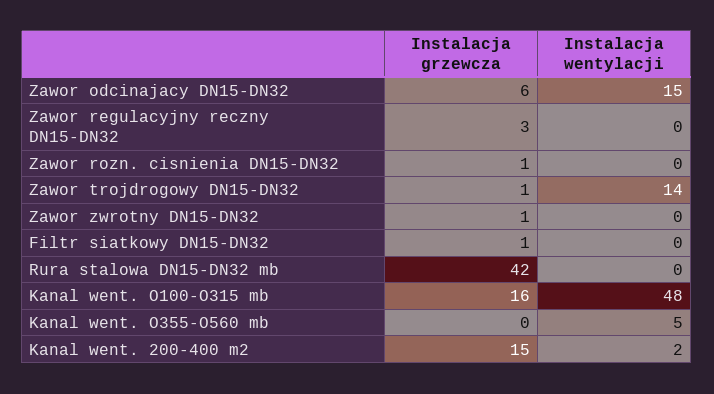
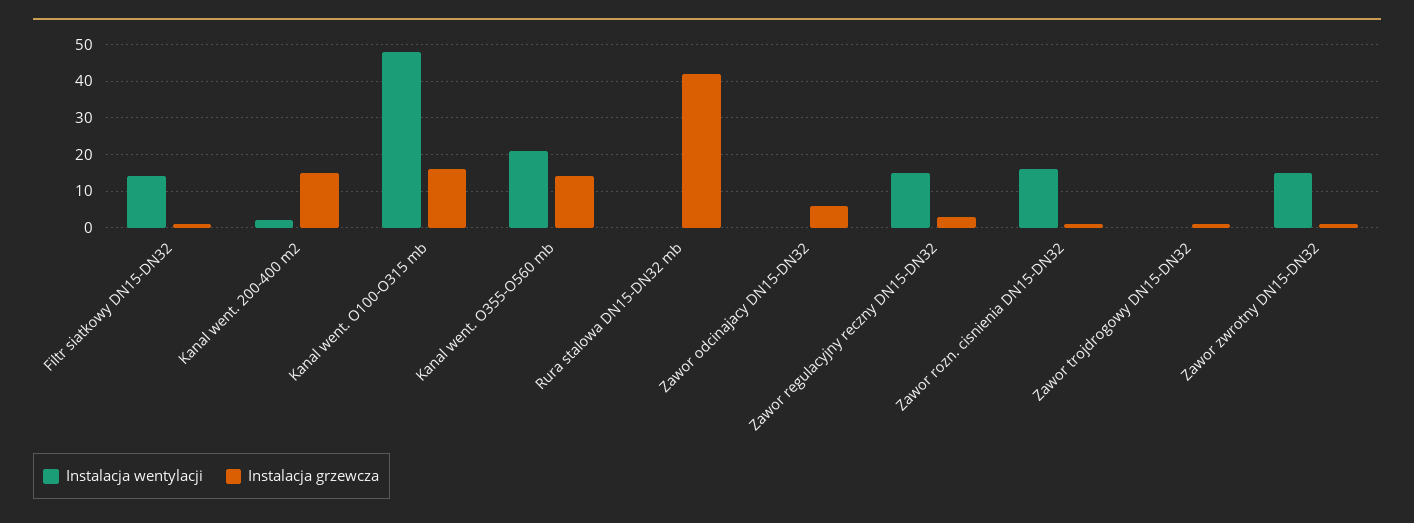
Instalacja wentylacji, Zawor odcinajacy DN15-DN32: 15 -> 0
Instalacja wentylacji, Zawor regulacyjny reczny DN15-DN32: 0 -> 15
Instalacja wentylacji, Zawor rozn. cisnienia DN15-DN32: 0 -> 15
Instalacja wentylacji, Zawor trojdrogowy DN15-DN32: 14 -> 0
Instalacja wentylacji, Zawor zwrotny DN15-DN32: 0 -> 15
Instalacja wentylacji, Filtr siatkowy DN15-DN32: 0 -> 15
Instalacja grzewcza, Kanal went. O355-O560 mb: 0 -> 15
Instalacja wentylacji, Kanal went. O355-O560 mb: 5 -> 20

